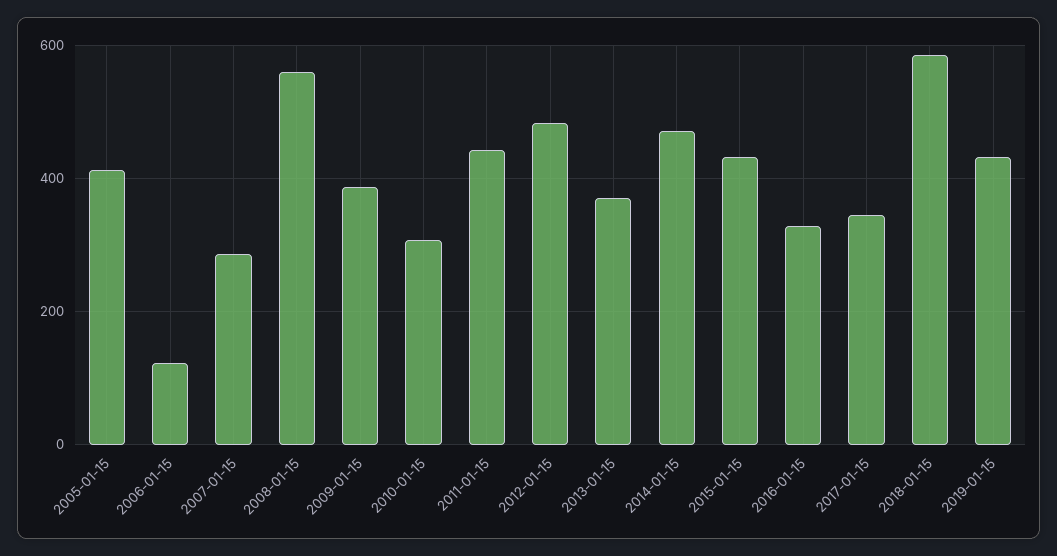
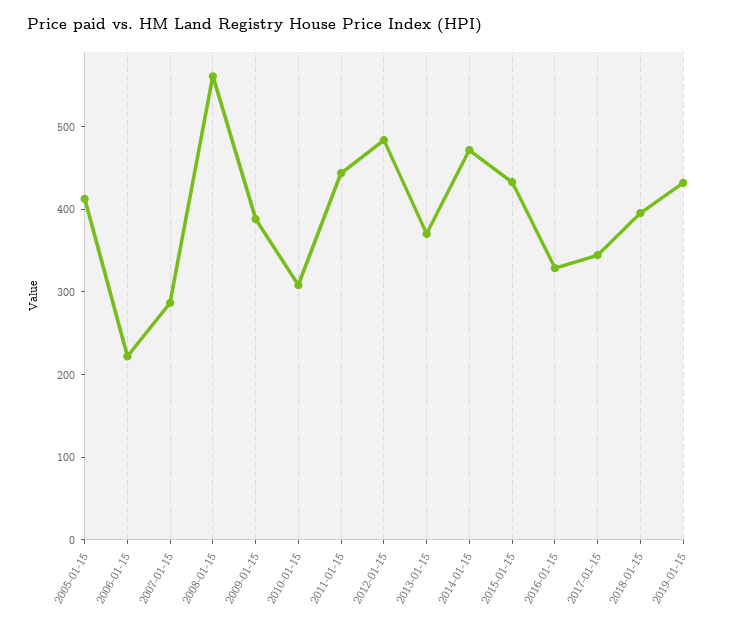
2006-01-15: 120 -> 220
2018-01-15: 580 -> 400

